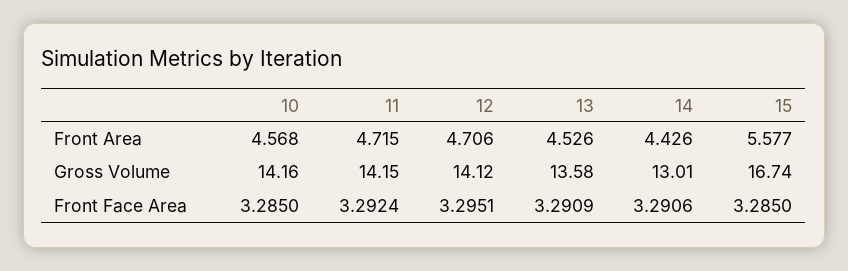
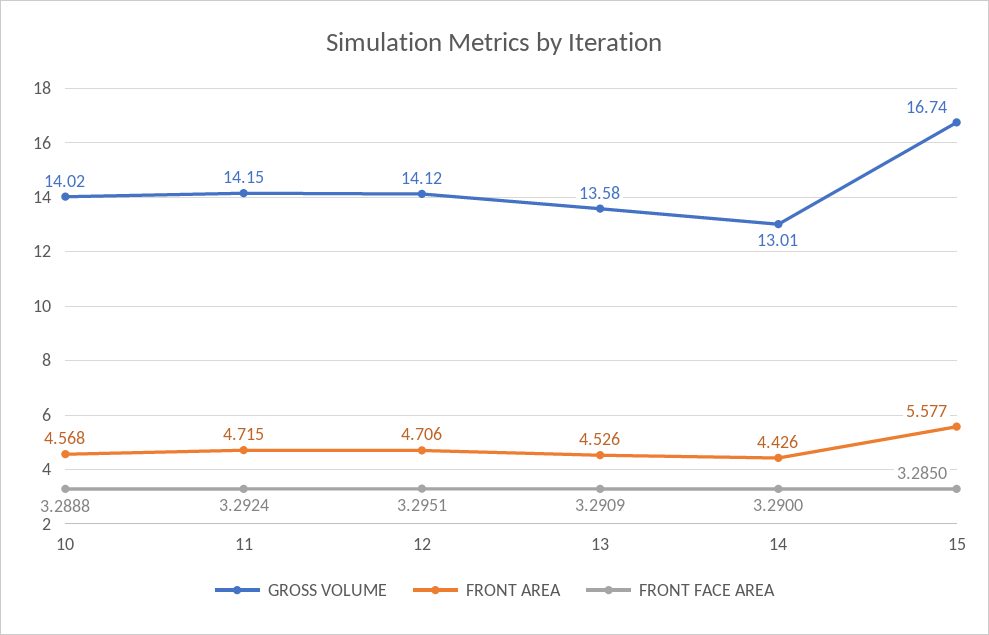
Gross Volume, 10: 14.16 -> 14.02
Front Face Area, 10: 3.285 -> 3.2888
Front Face Area, 14: 3.2906 -> 3.29

